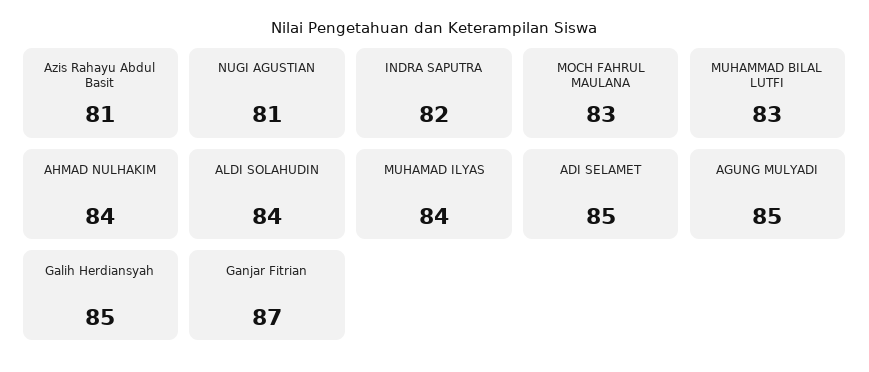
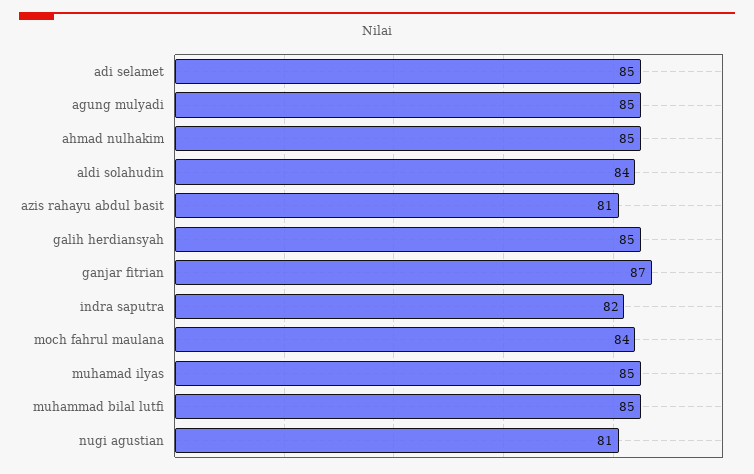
MOCH FAHRUL MAULANA: 83 -> 84
MUHAMMAD BILAL LUTFI: 83 -> 85
AHMAD NULHAKIM: 84 -> 85
MUHAMAD ILYAS: 84 -> 85

